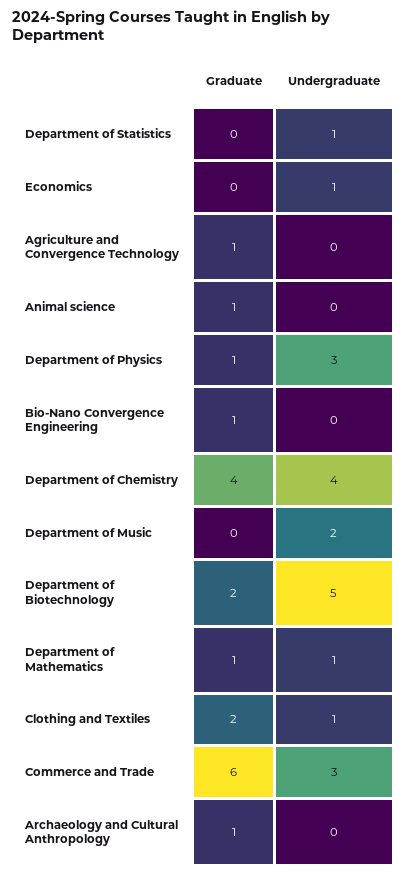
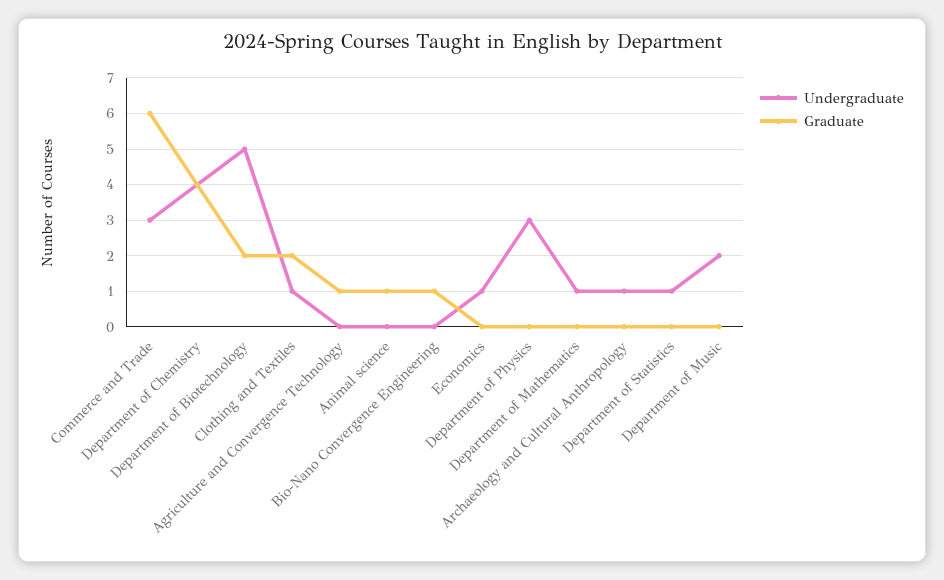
Graduate, Department of Physics: 1 -> 0
Graduate, Department of Mathematics: 1 -> 0
Graduate, Archaeology and Cultural Anthropology: 1 -> 0
Undergraduate, Archaeology and Cultural Anthropology: 0 -> 1

